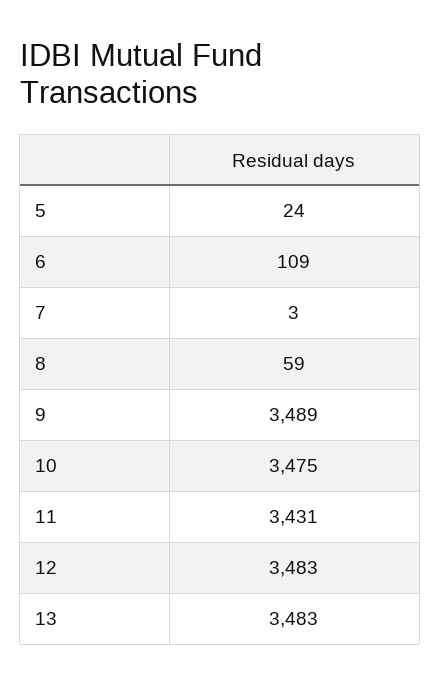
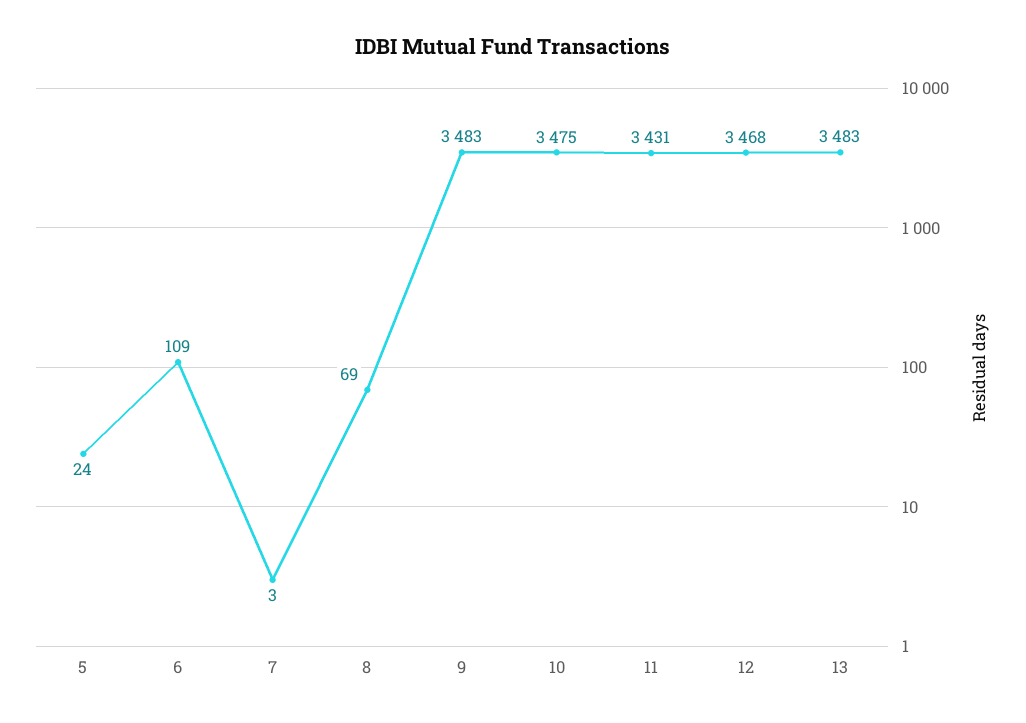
8: 59 -> 69
9: 3489 -> 3483
12: 3483 -> 3468

